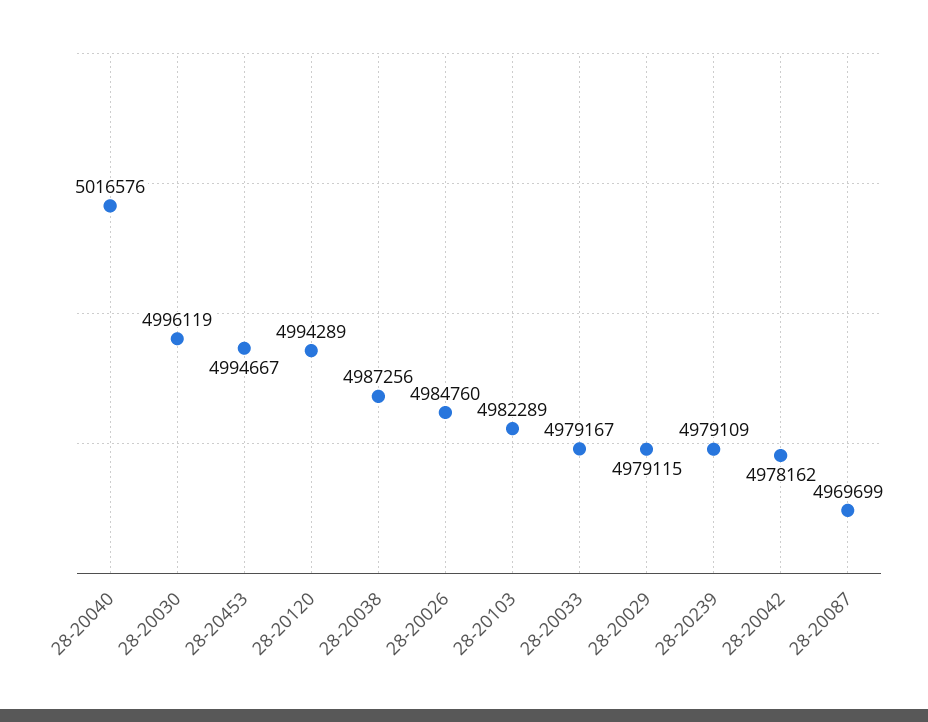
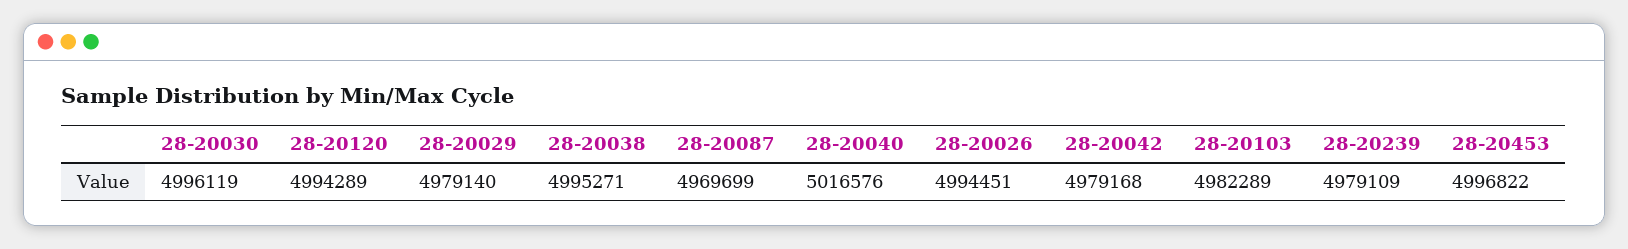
28-20453: 4994667 -> 4996822
28-20038: 4987256 -> 4995271
28-20026: 4984760 -> 4994451
28-20033: 4979167 -> none
28-20029: 4979115 -> 4979140
28-20042: 4978162 -> 4979168

